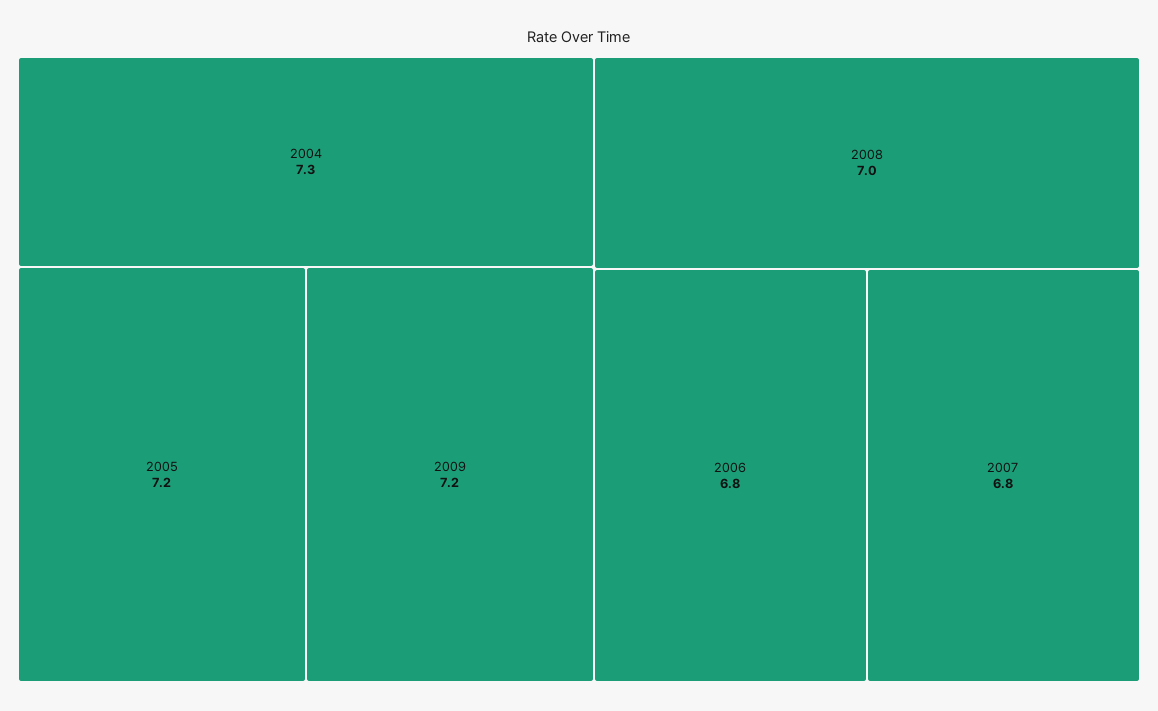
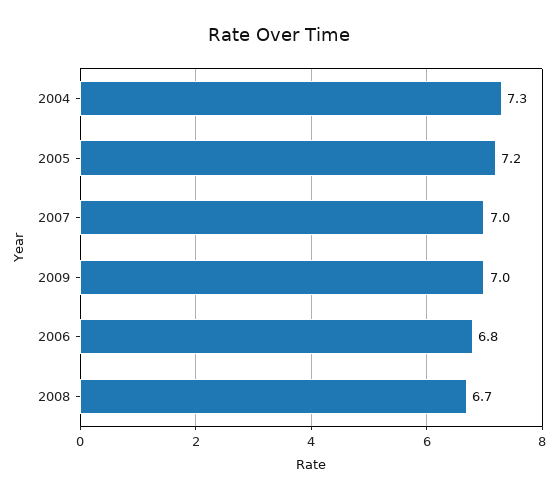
2009: 7.2 -> 7
2008: 7 -> 6.7
2007: 6.8 -> 7

